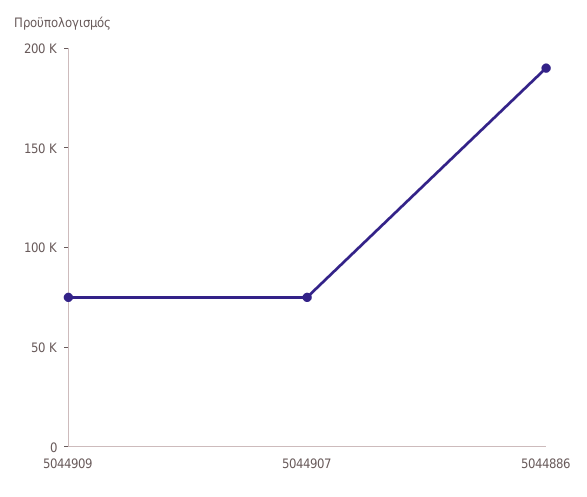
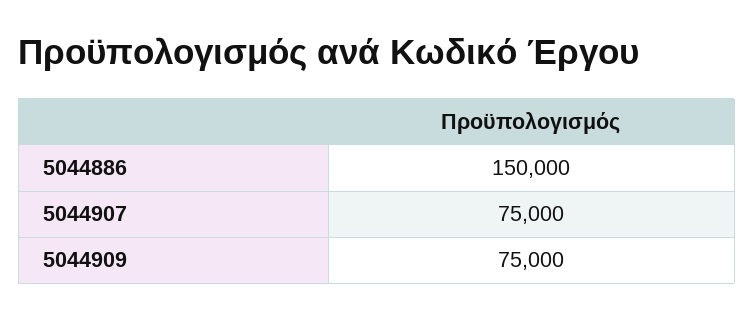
5044886: 190000 -> 150000

